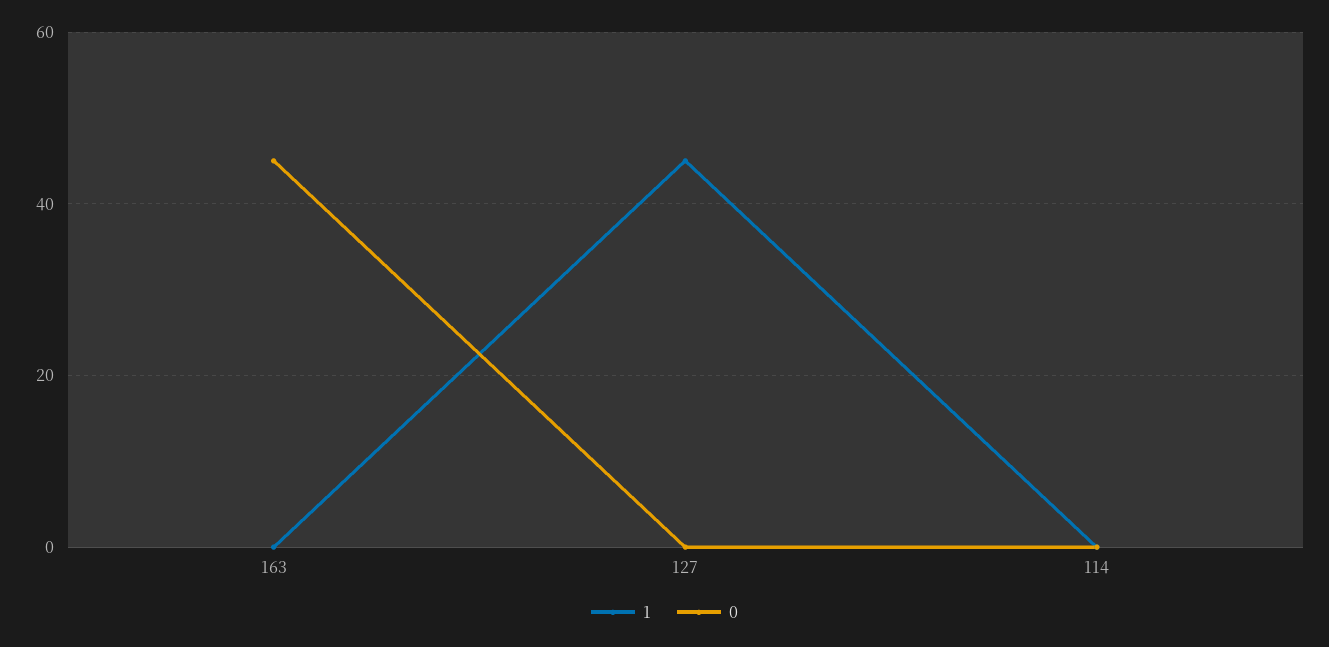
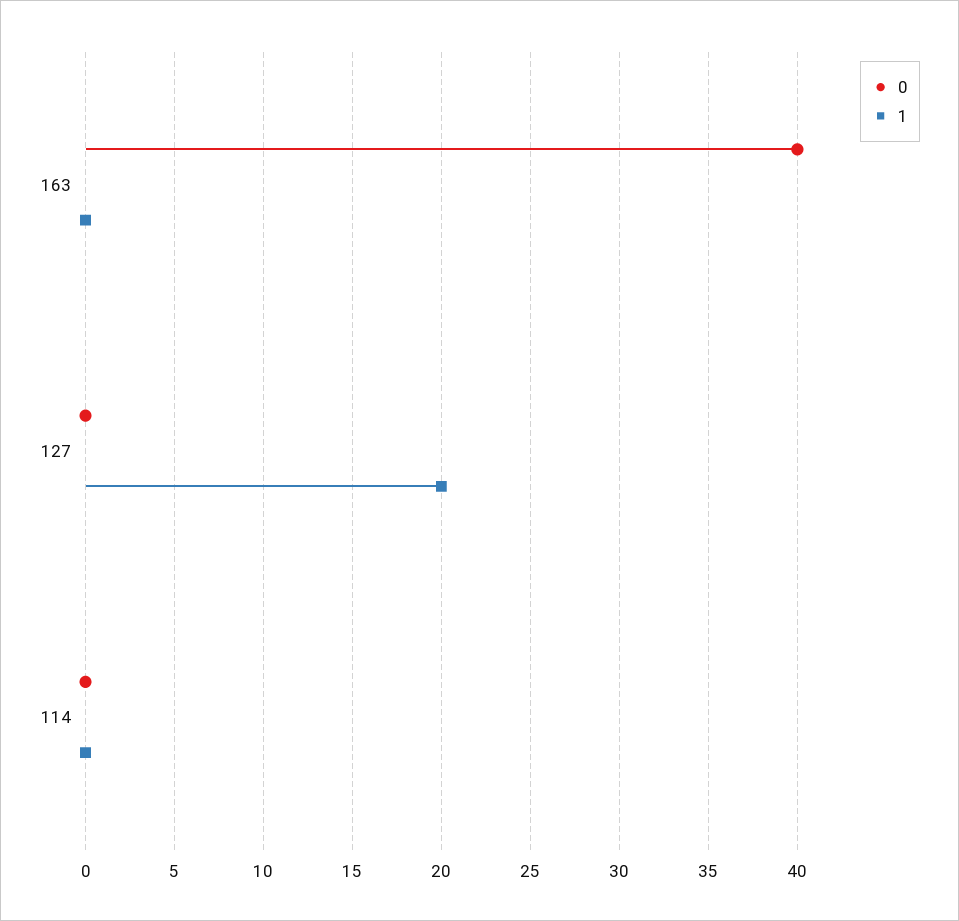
0, 163: 45 -> 40
1, 127: 45 -> 20

